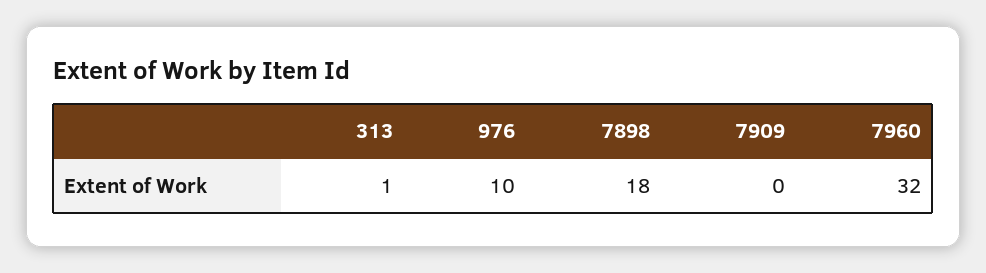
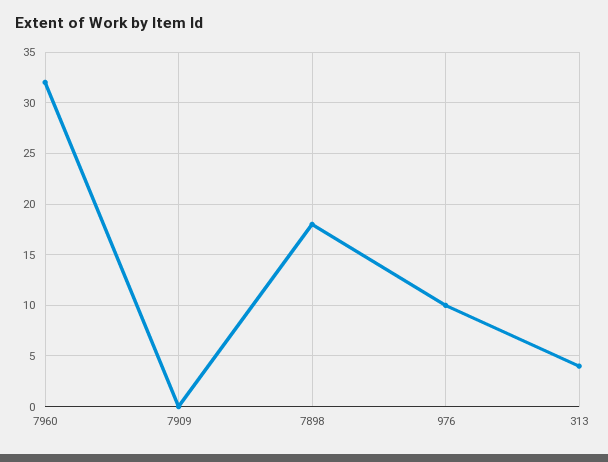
313: 1 -> 4

